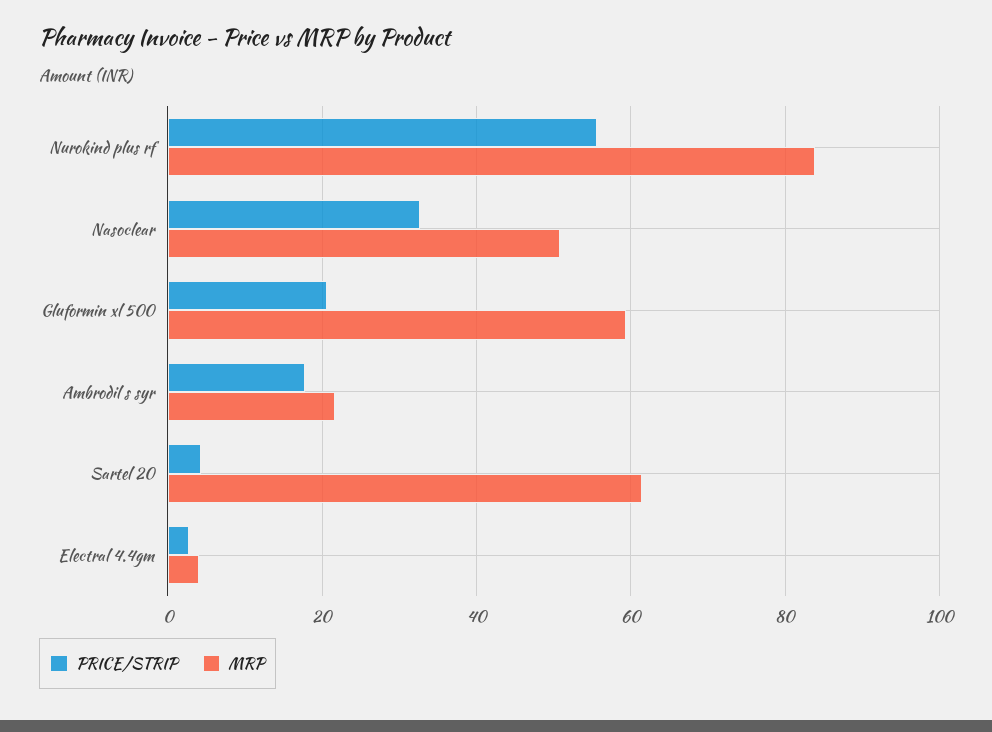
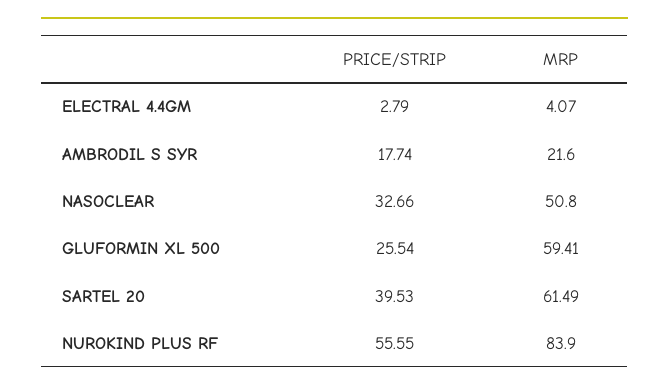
PRICE/STRIP, Gluformin xl 500: 20 -> 25.54
PRICE/STRIP, Sartel 20: 4 -> 39.53

